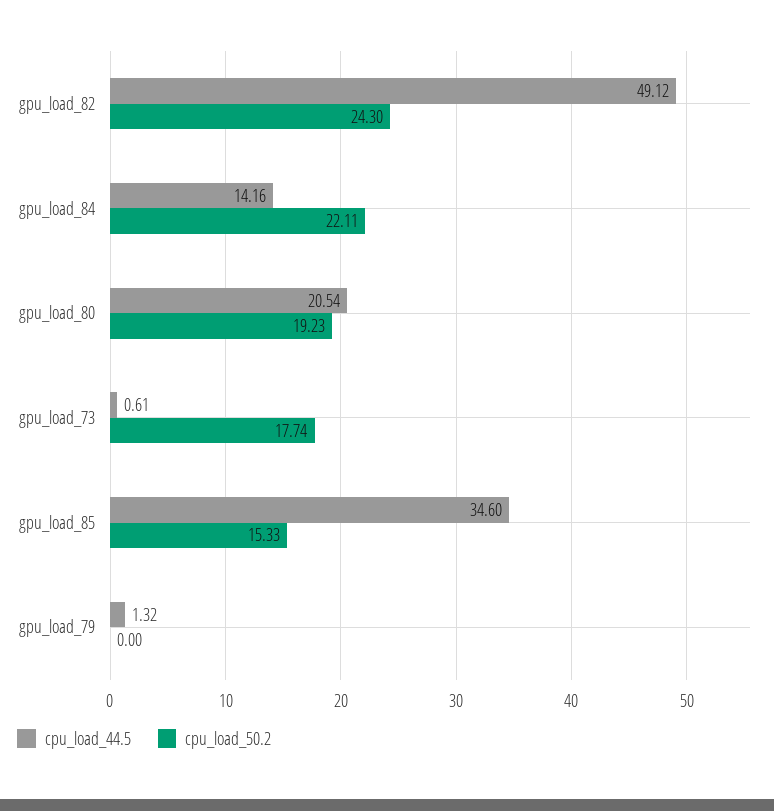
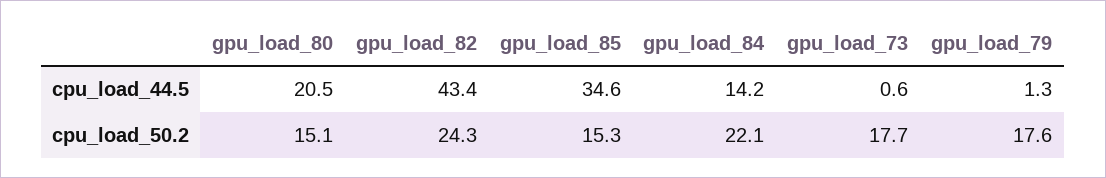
cpu_load_44.5, gpu_load_82: 49.12 -> 43.4
cpu_load_50.2, gpu_load_80: 19.23 -> 15.1
cpu_load_50.2, gpu_load_79: 0 -> 17.6

